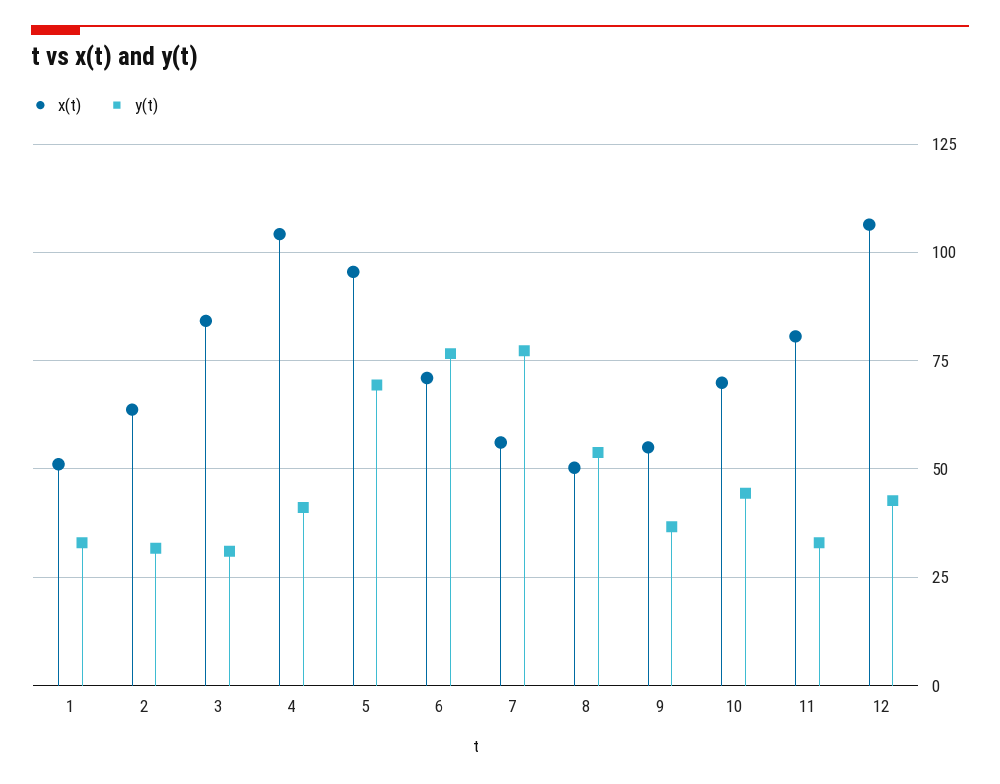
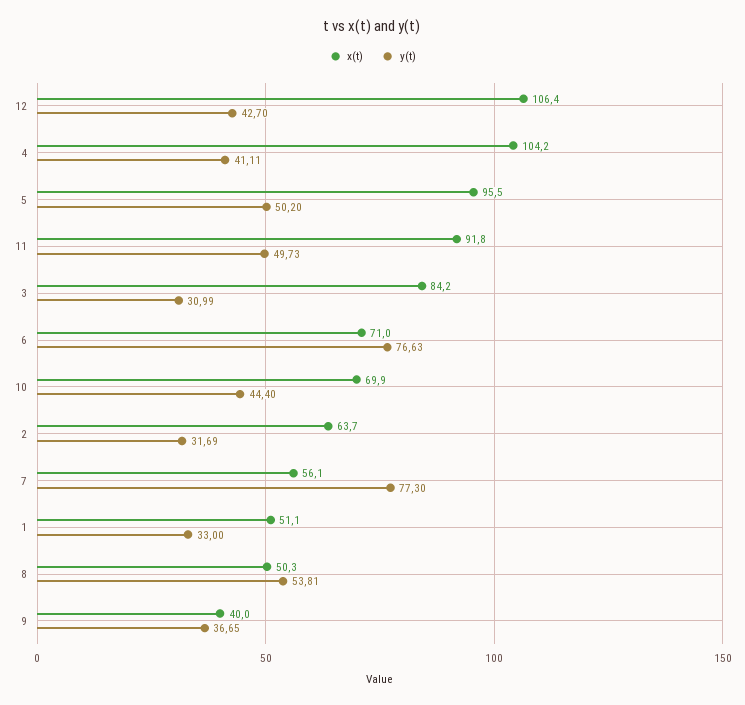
y(t), 5: 70 -> 50.2
x(t), 9: 55 -> 40
x(t), 11: 80 -> 91.8
y(t), 11: 32.5 -> 49.73

